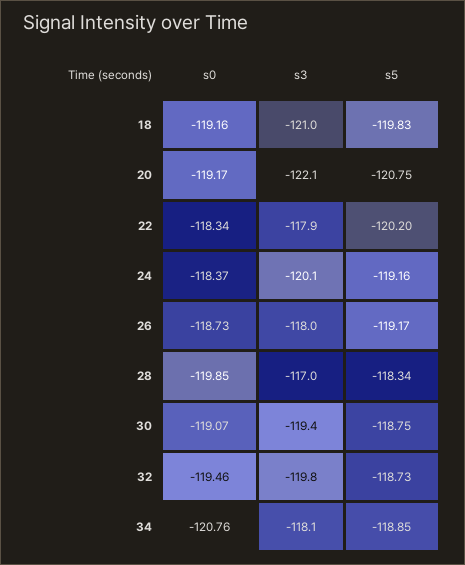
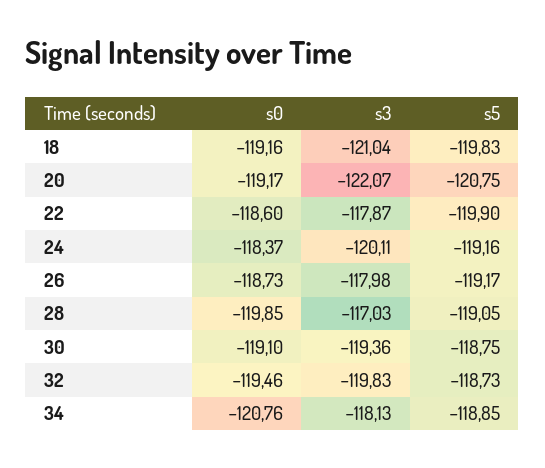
s0, 22: -118.34 -> -118.6
s5, 22: -120.2 -> -119.9
s5, 28: -118.34 -> -119.05
s0, 30: -119.07 -> -119.1

